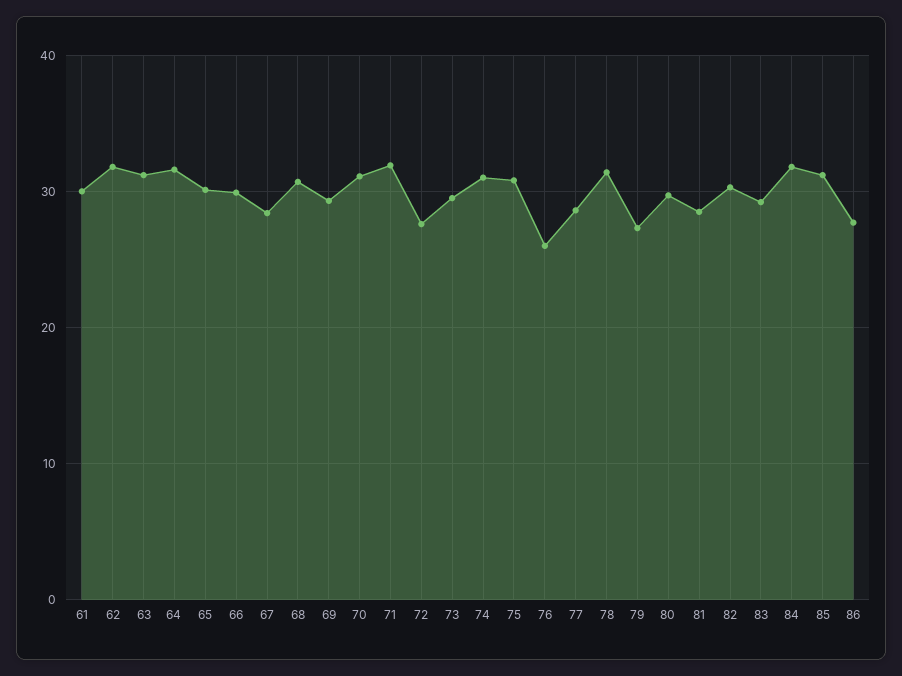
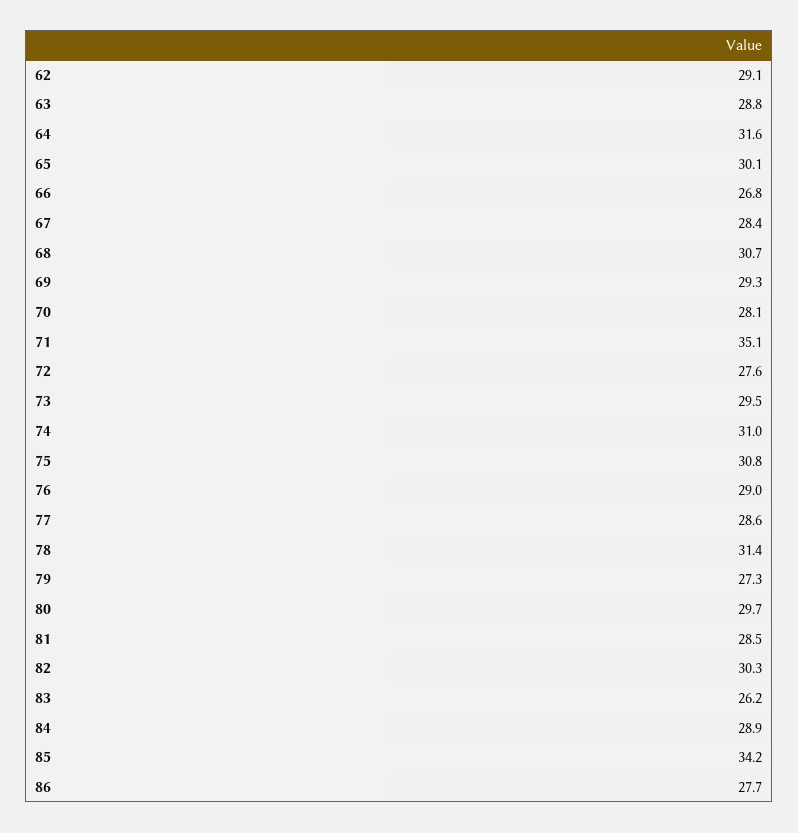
61: 30 -> none
62: 32 -> 29.1
63: 31 -> 28.8
66: 30 -> 26.8
70: 31 -> 28.1
71: 32 -> 35.1
76: 26 -> 29
83: 29 -> 26.2
84: 32 -> 28.9
85: 31 -> 34.2

